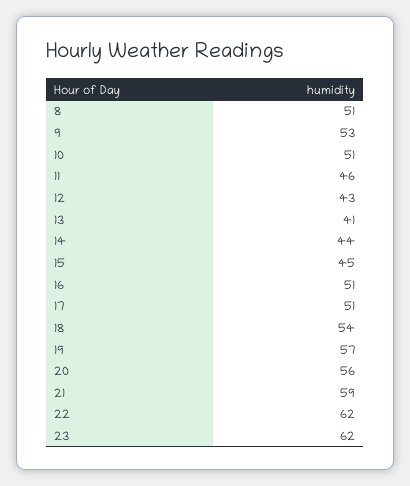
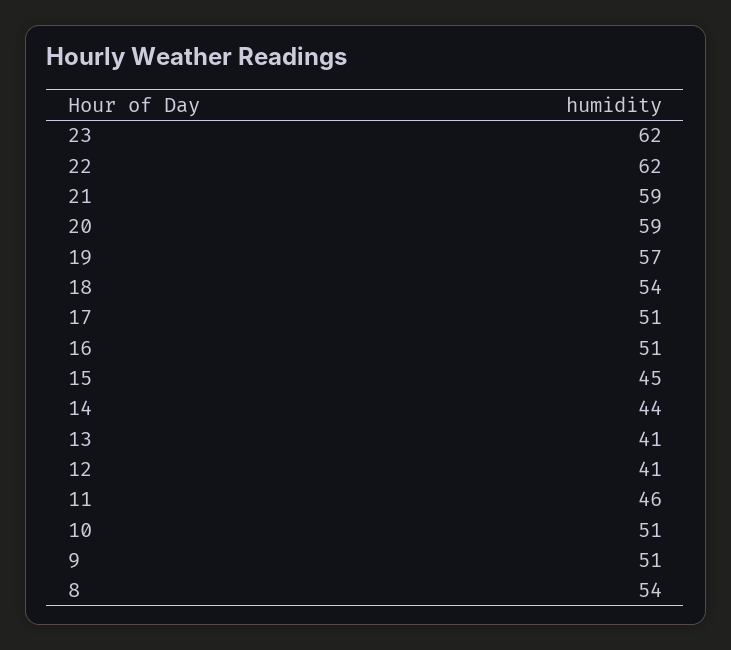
8: 51 -> 54
9: 53 -> 51
12: 43 -> 41
20: 56 -> 59

